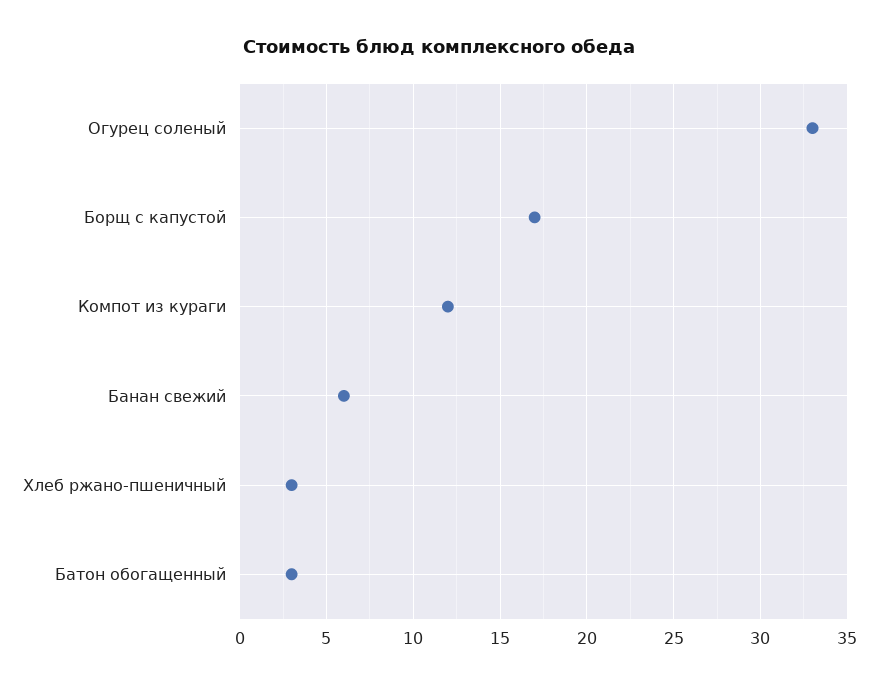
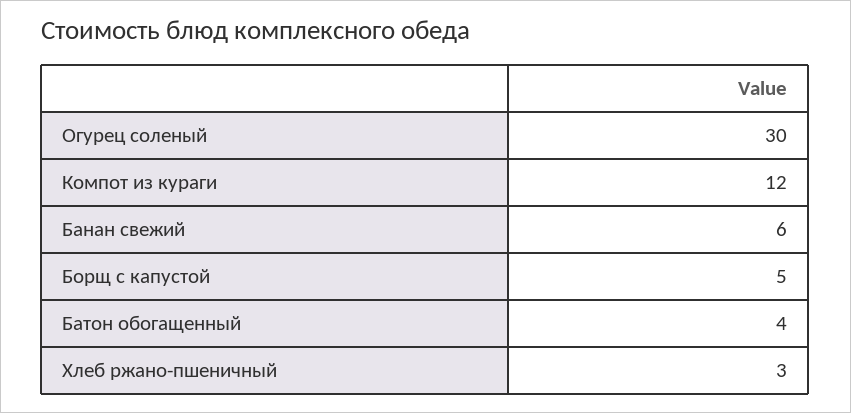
Огурец соленый: 33 -> 30
Борщ с капустой: 17 -> 5
Батон обогащенный: 3 -> 4

